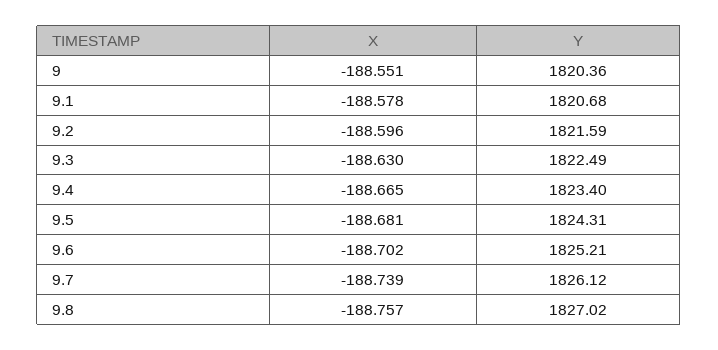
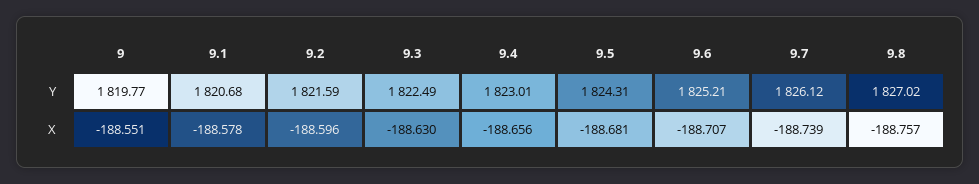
Y, 9: 1820.36 -> 1819.77
X, 9.4: -188.665 -> -188.656
Y, 9.4: 1823.4 -> 1823.01
X, 9.6: -188.702 -> -188.707

